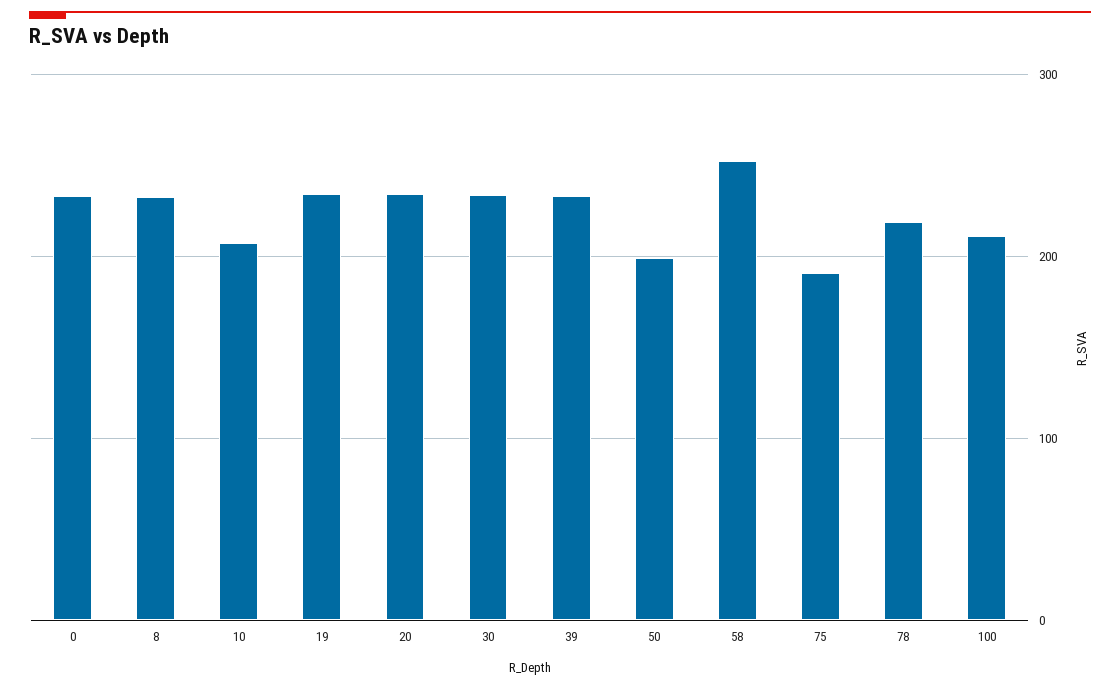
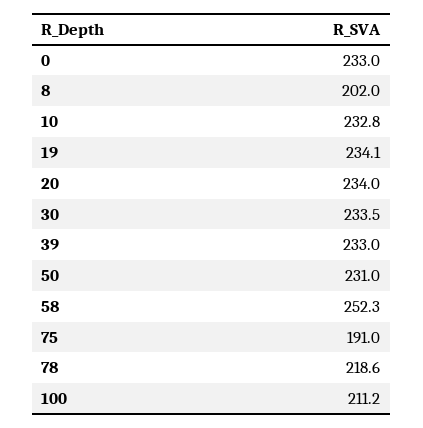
8: 230 -> 202
10: 210 -> 232.8
50: 200 -> 231

